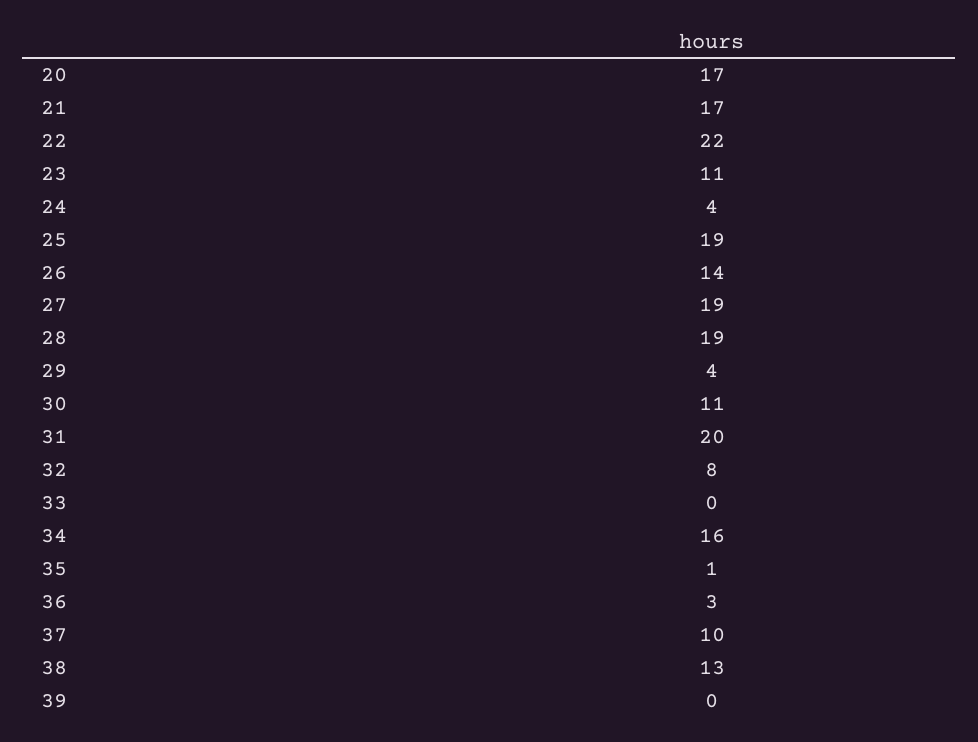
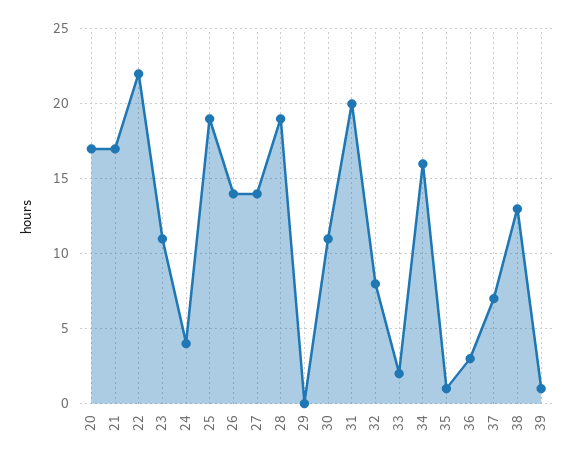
27: 19 -> 14
29: 4 -> 0
33: 0 -> 2
37: 10 -> 7
39: 0 -> 1

